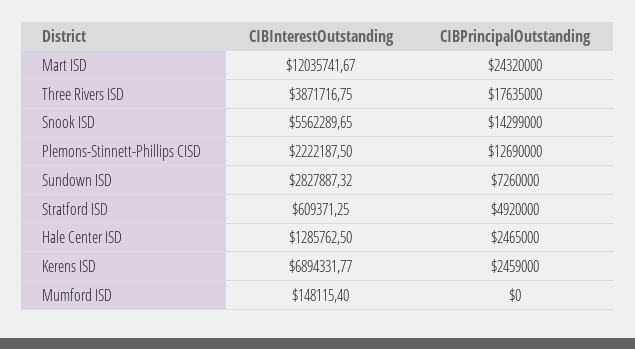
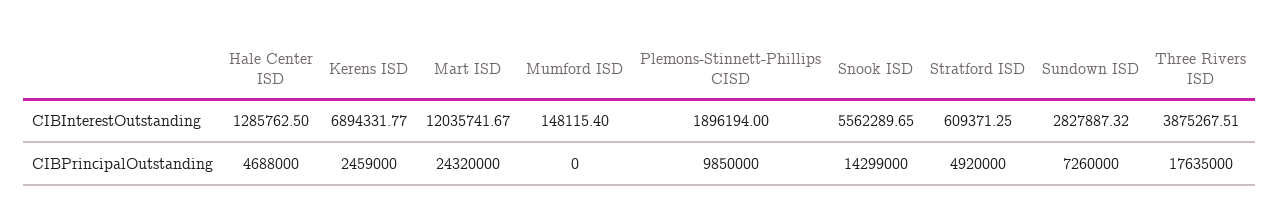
CIBInterestOutstanding, Three Rivers ISD: 3871716.75 -> 3875267.51
CIBInterestOutstanding, Plemons-Stinnett-Phillips CISD: 2222187.5 -> 1896194
CIBPrincipalOutstanding, Plemons-Stinnett-Phillips CISD: 12690000 -> 9850000
CIBPrincipalOutstanding, Hale Center ISD: 2465000 -> 4688000

